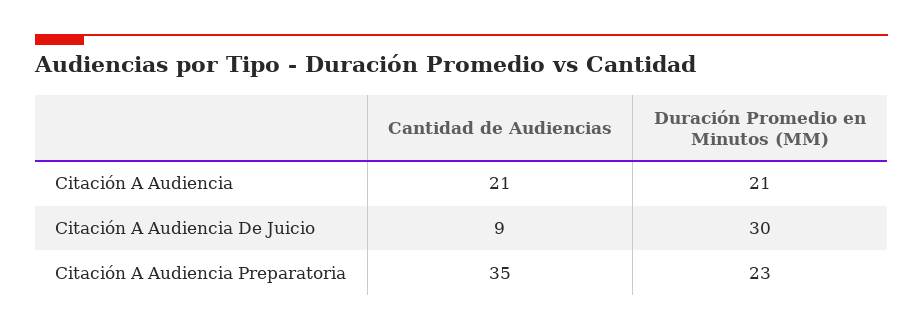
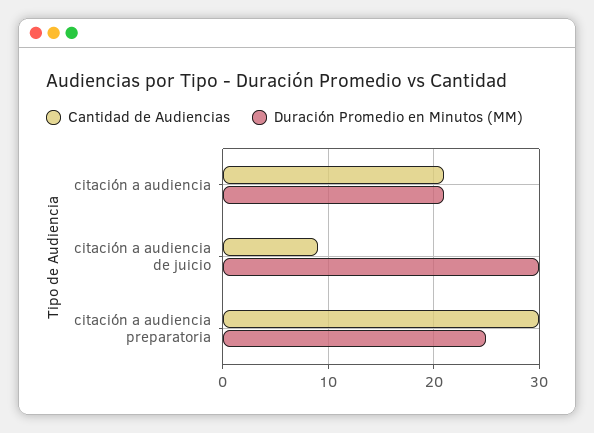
Cantidad de Audiencias, Citación A Audiencia Preparatoria: 35 -> 30
Duración Promedio en Minutos (MM), Citación A Audiencia Preparatoria: 23 -> 25

